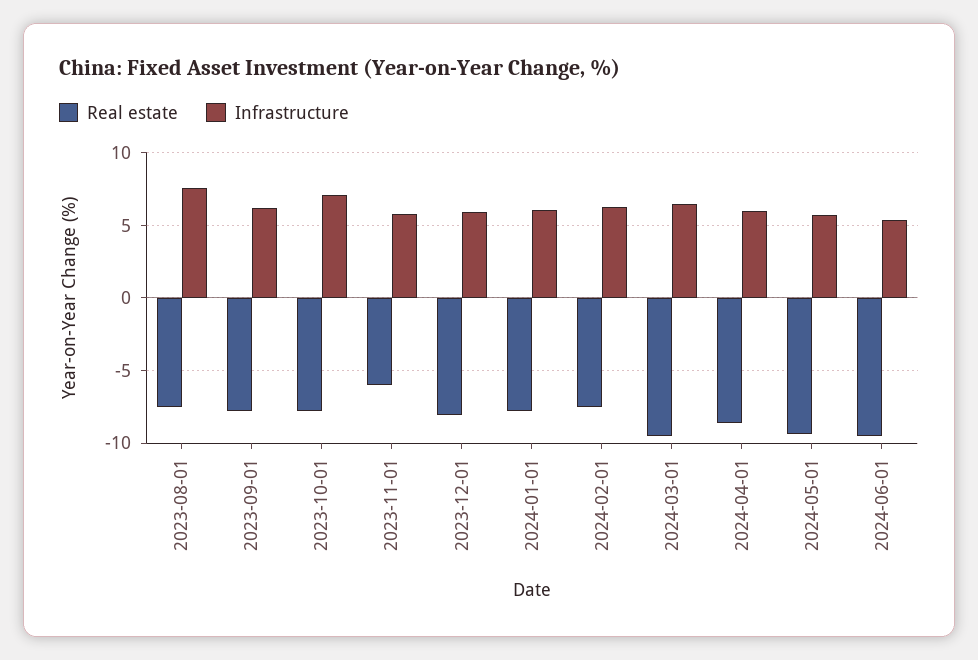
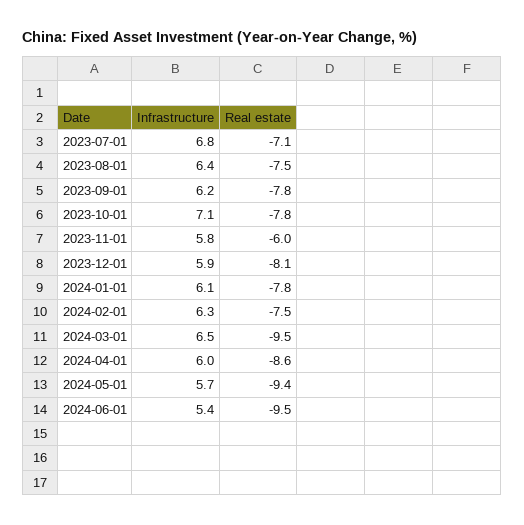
Infrastructure, 2023-08-01: 7.5 -> 6.4
Infrastructure, 2023-07-01: none -> 6.8
Real estate, 2023-07-01: none -> -7.1

